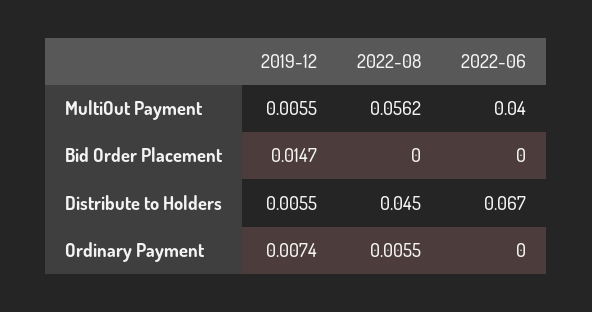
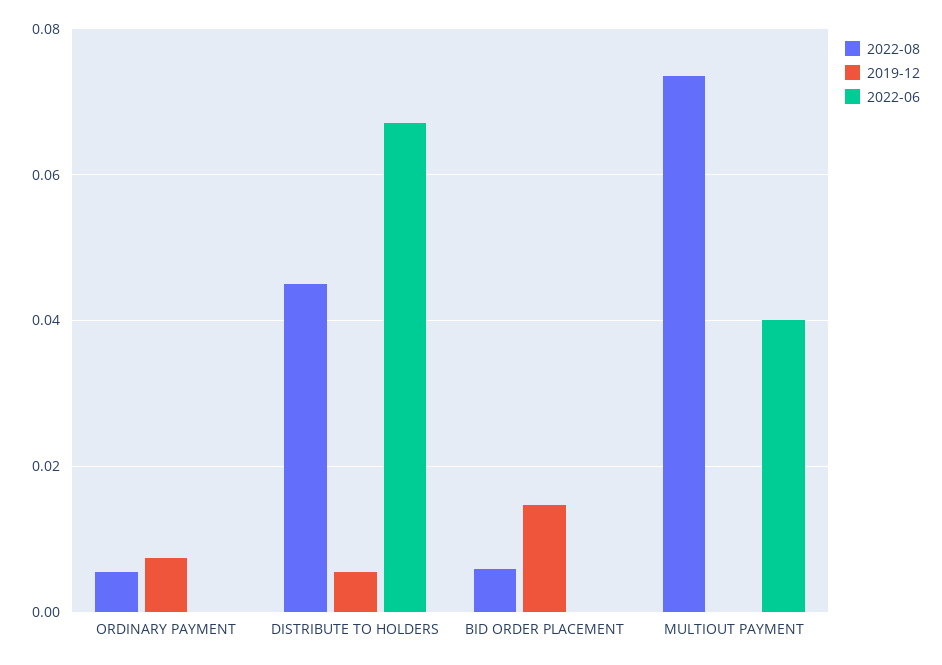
2019-12, MultiOut Payment: 0.0055 -> 0
2022-08, MultiOut Payment: 0.0562 -> 0.074
2022-08, Bid Order Placement: 0 -> 0.006

